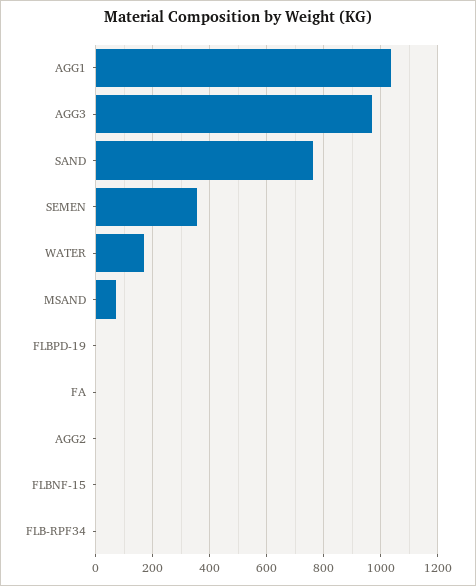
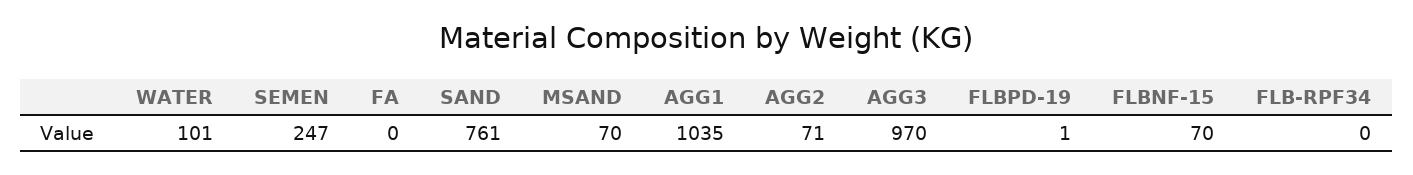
SEMEN: 350 -> 247
WATER: 175 -> 101
AGG2: 0 -> 71
FLBNF-15: 0 -> 70

